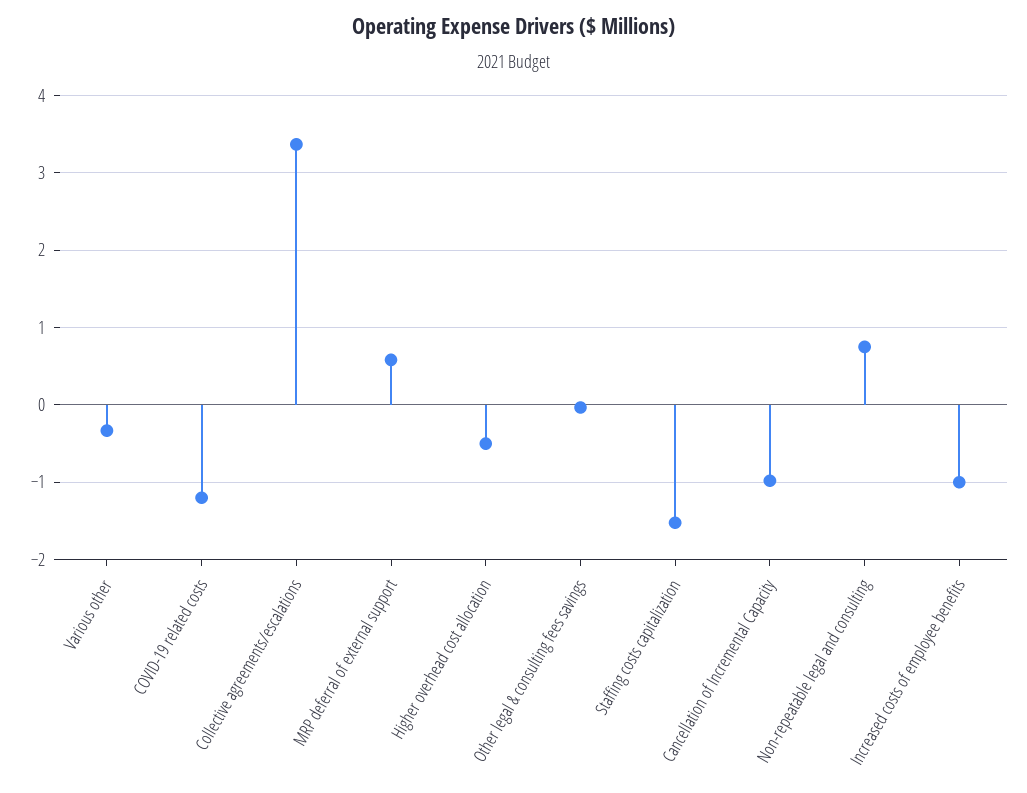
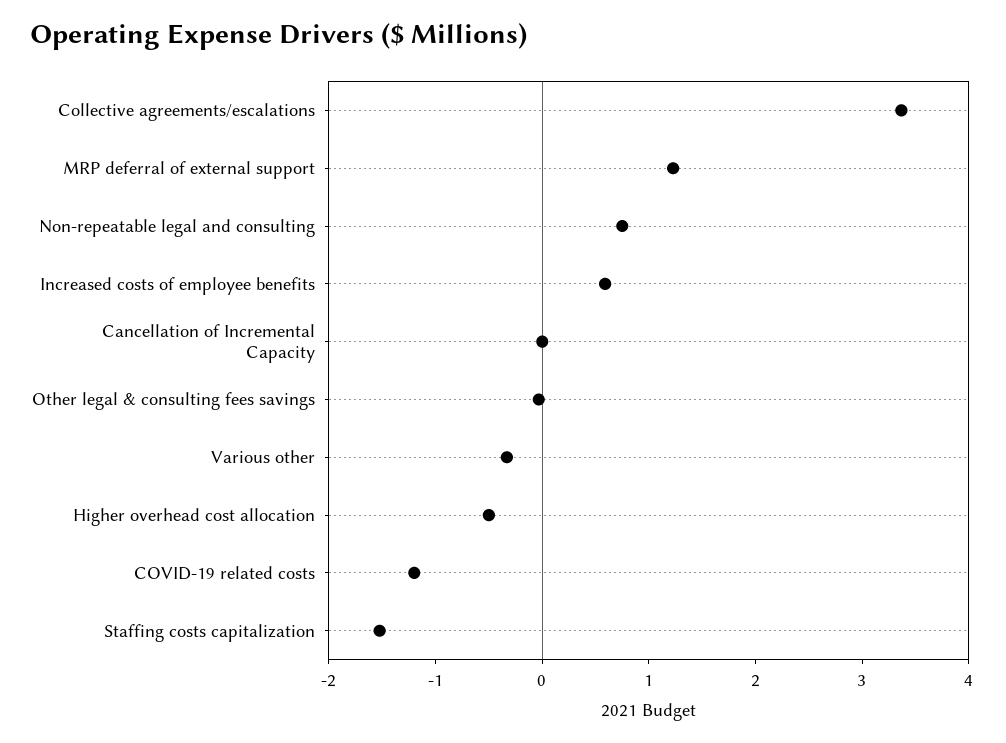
MRP deferral of external support: 0.6 -> 1.2
Cancellation of Incremental Capacity: -1 -> 0
Increased costs of employee benefits: -1 -> 0.6

